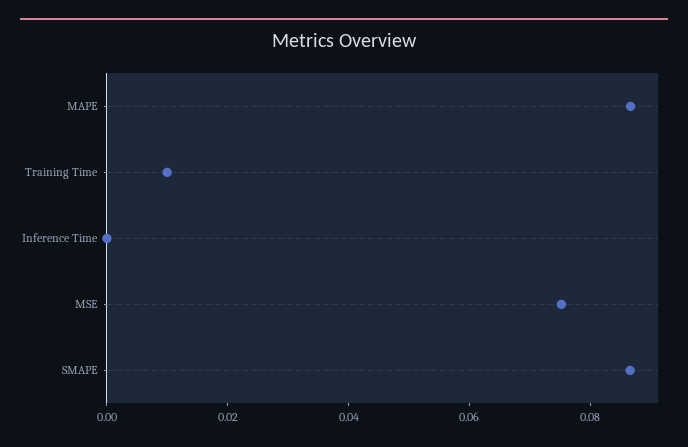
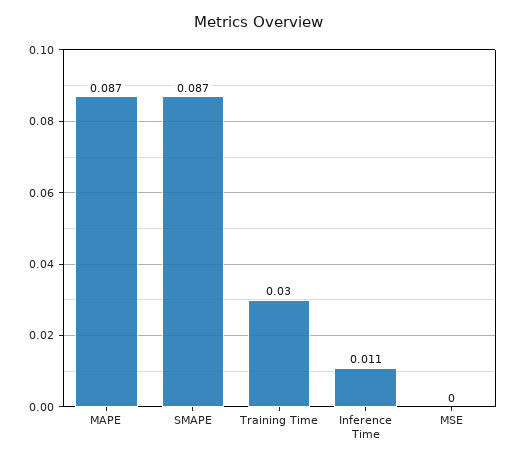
Training Time: 0.01 -> 0.03
Inference Time: 0 -> 0.011
MSE: 0.075 -> 0

